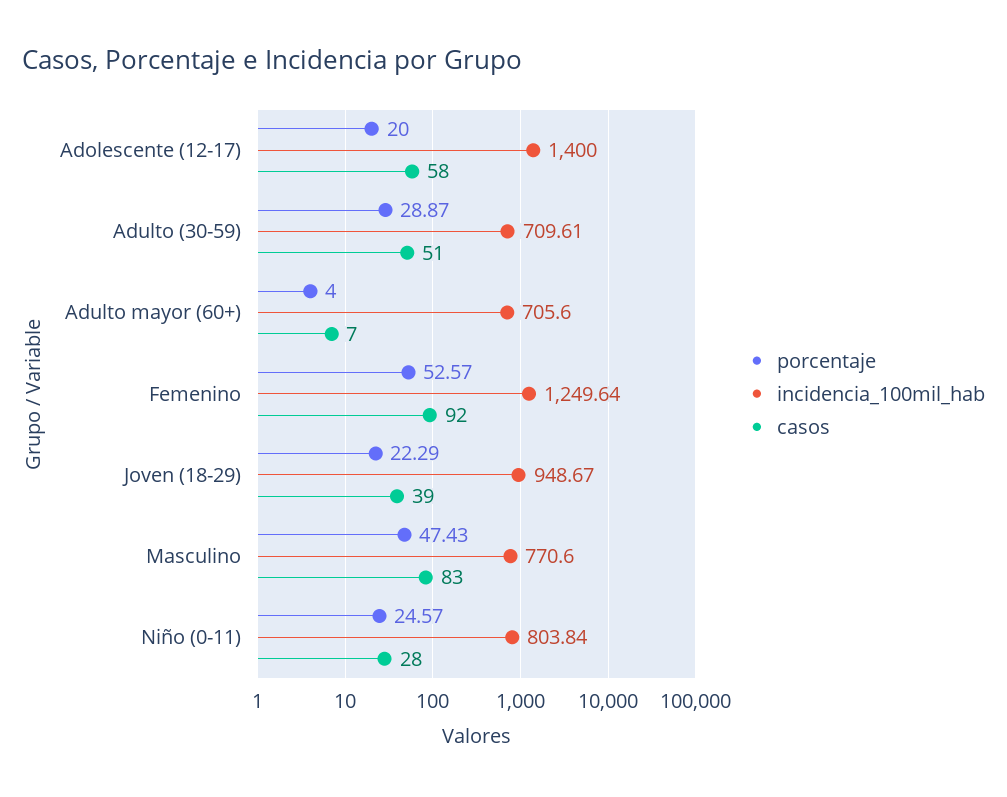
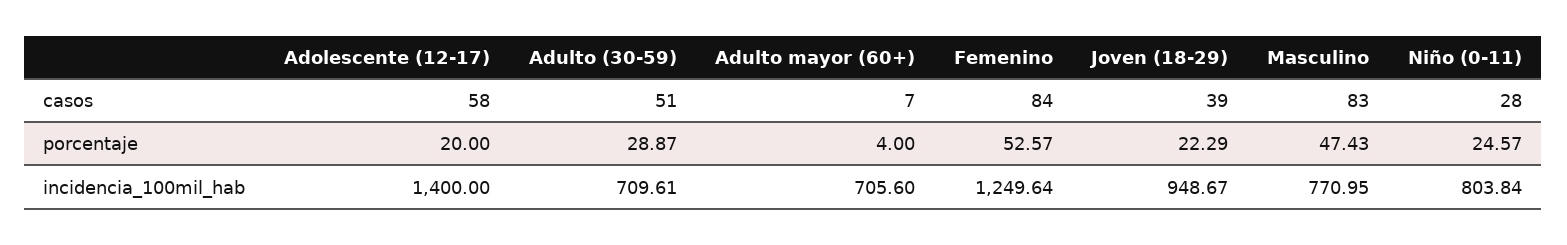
casos, Femenino: 92 -> 84
incidencia_100mil_hab, Masculino: 770.6 -> 770.95

